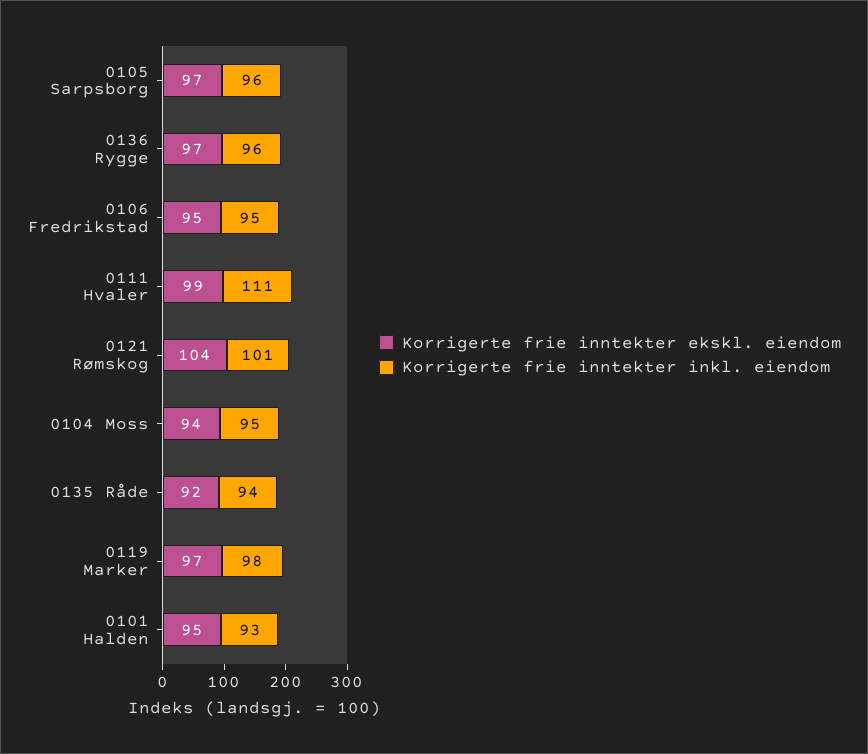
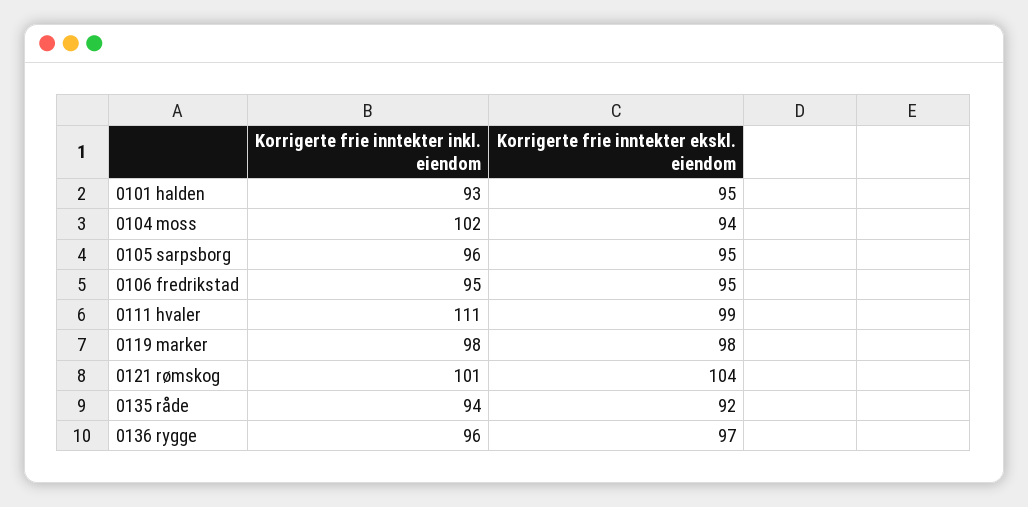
Korrigerte frie inntekter ekskl. eiendom, 0105 Sarpsborg: 97 -> 95
Korrigerte frie inntekter inkl. eiendom, 0104 Moss: 95 -> 102
Korrigerte frie inntekter ekskl. eiendom, 0119 Marker: 97 -> 98

